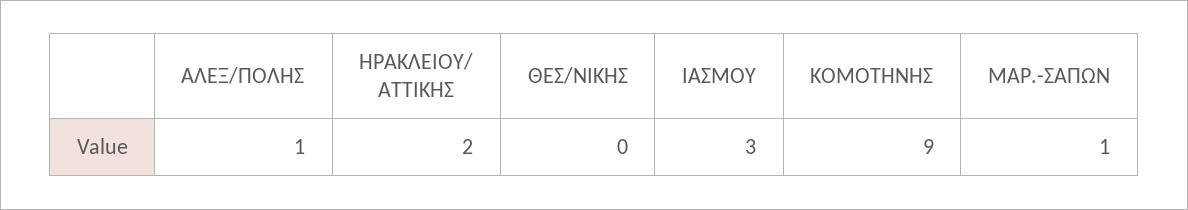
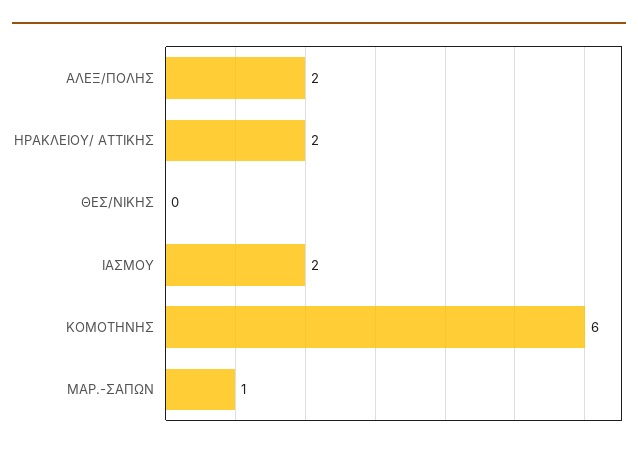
ΑΛΕΞ/ΠΟΛΗΣ: 1 -> 2
ΙΑΣΜΟΥ: 3 -> 2
ΚΟΜΟΤΗΝΗΣ: 9 -> 6

